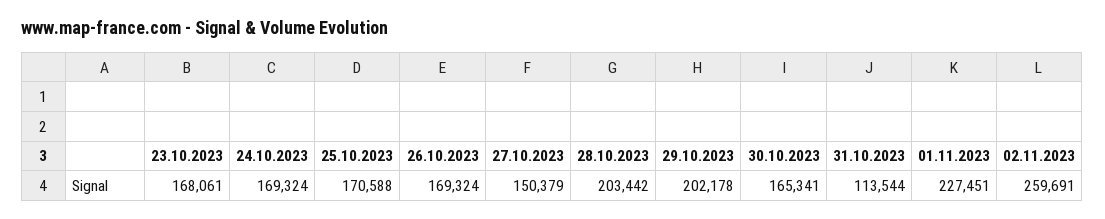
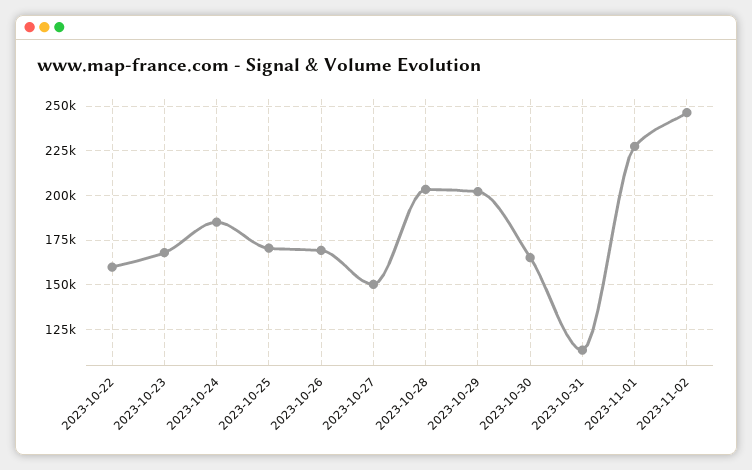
24.10.2023: 169324 -> 185000
02.11.2023: 259691 -> 245000
2023-10-22: none -> 160000

